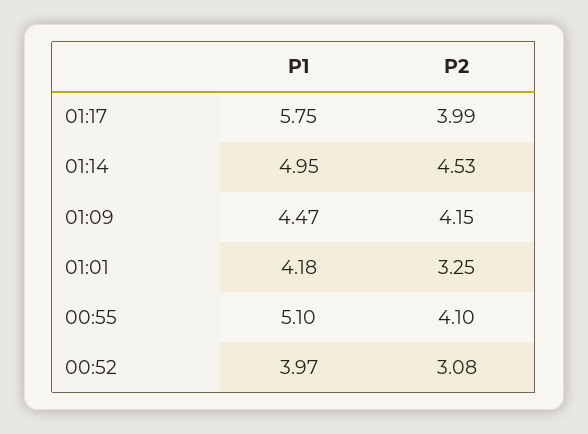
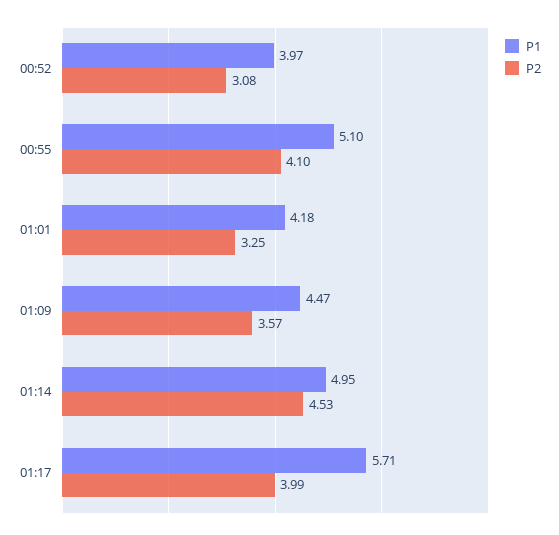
P1, 01:17: 5.75 -> 5.71
P2, 01:09: 4.15 -> 3.57

